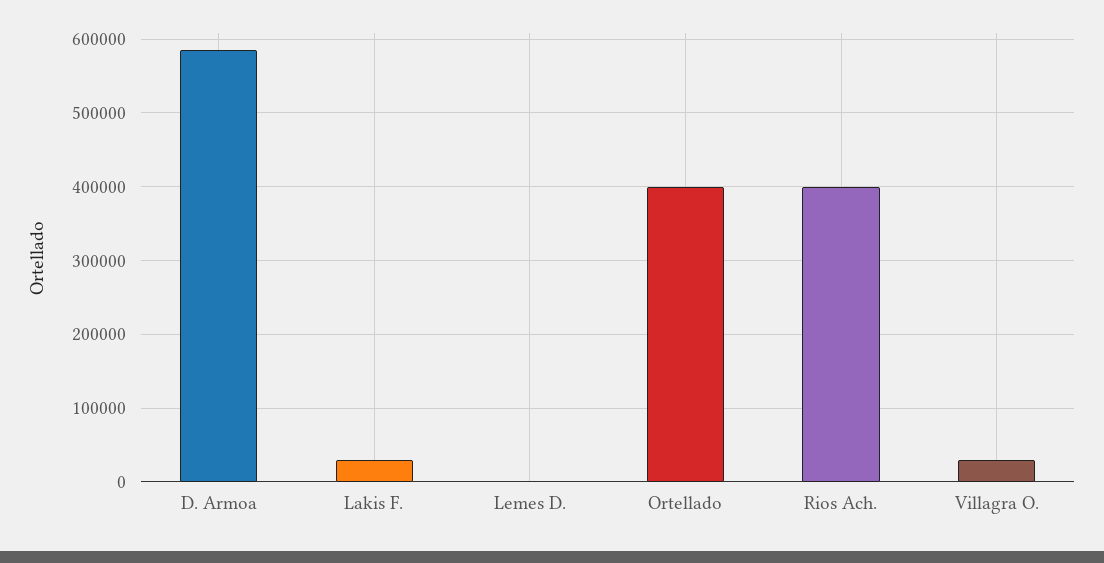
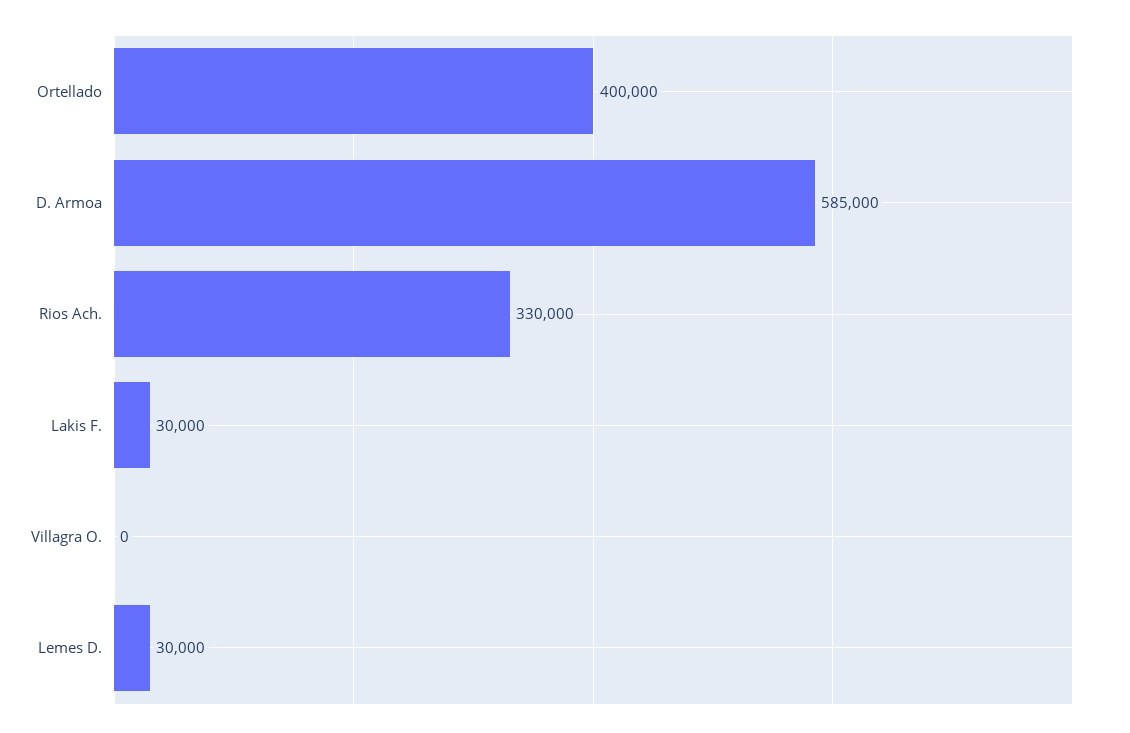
Lemes D.: 0 -> 30000
Rios Ach.: 400000 -> 330000
Villagra O.: 30000 -> 0

